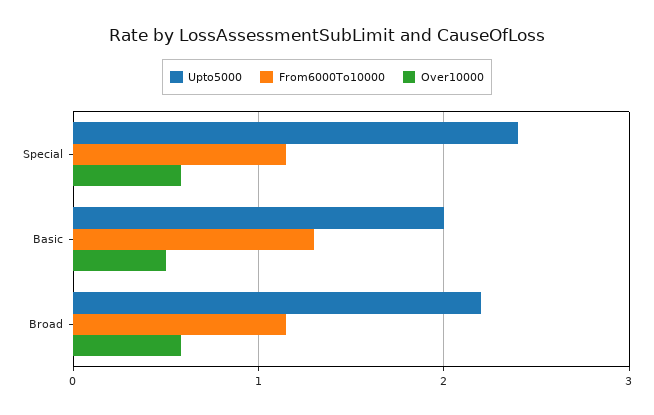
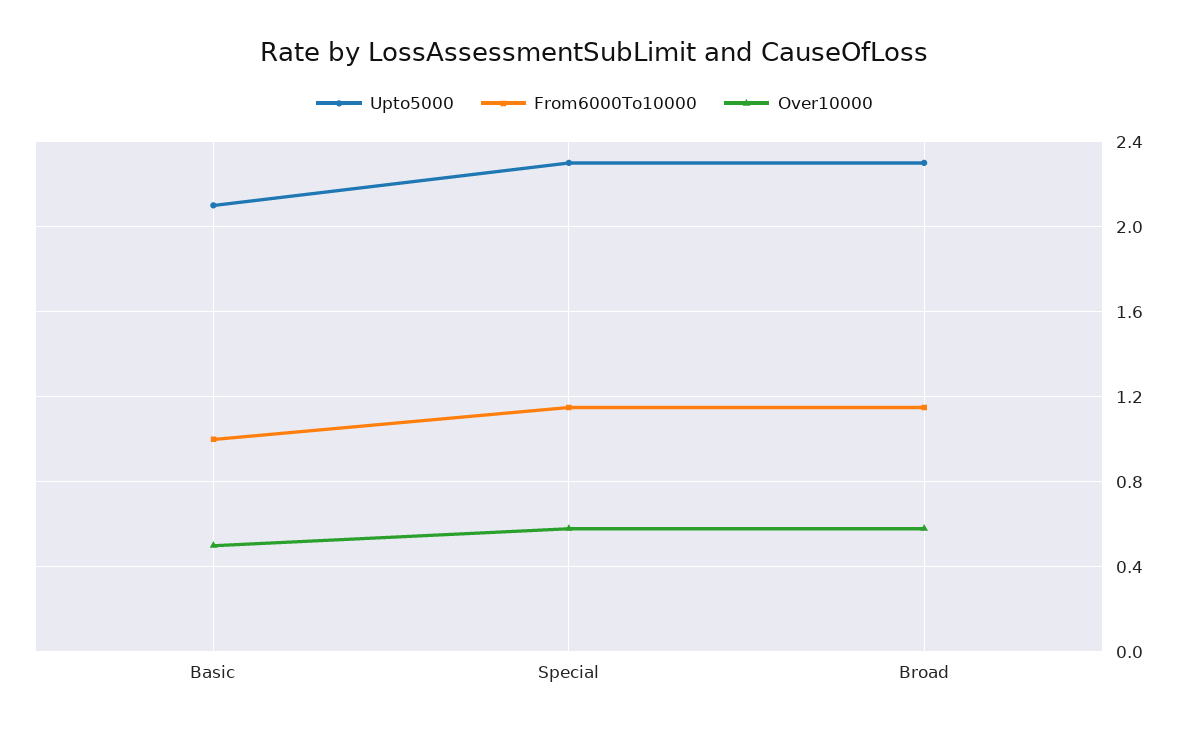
Upto5000, Special: 2.4 -> 2.3
Upto5000, Basic: 2 -> 2.1
From6000To10000, Basic: 1.3 -> 1
Upto5000, Broad: 2.2 -> 2.3

